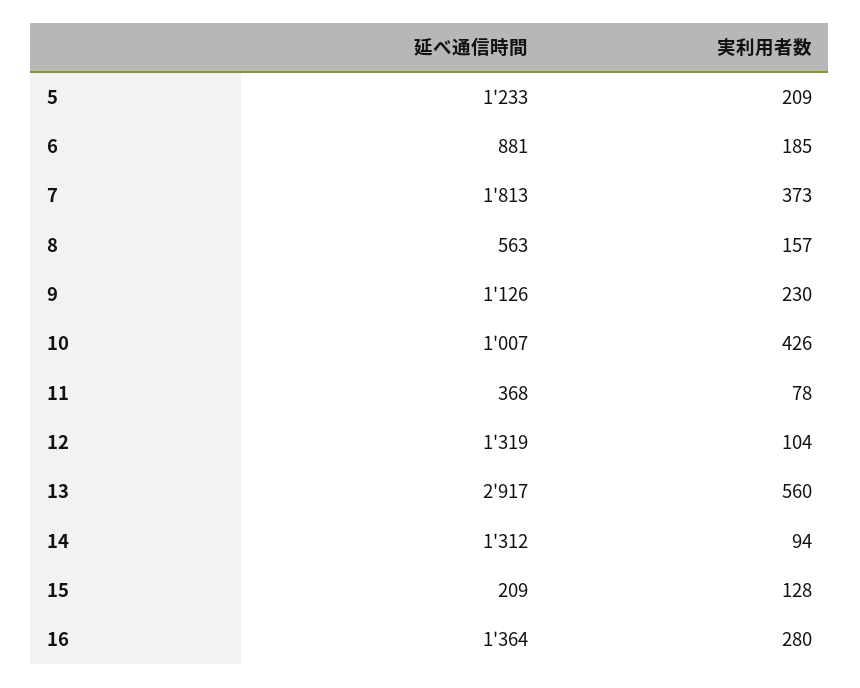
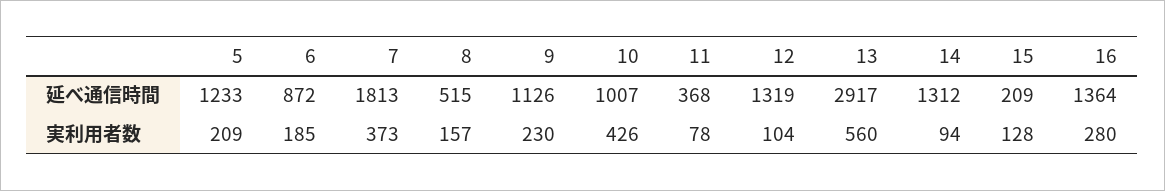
延べ通信時間, 6: 881 -> 872
延べ通信時間, 8: 563 -> 515

